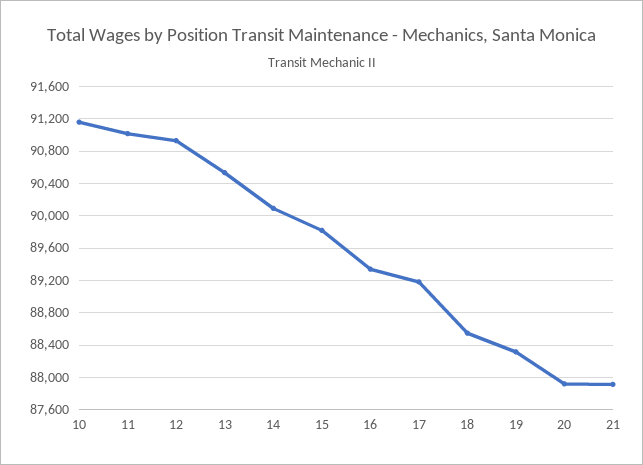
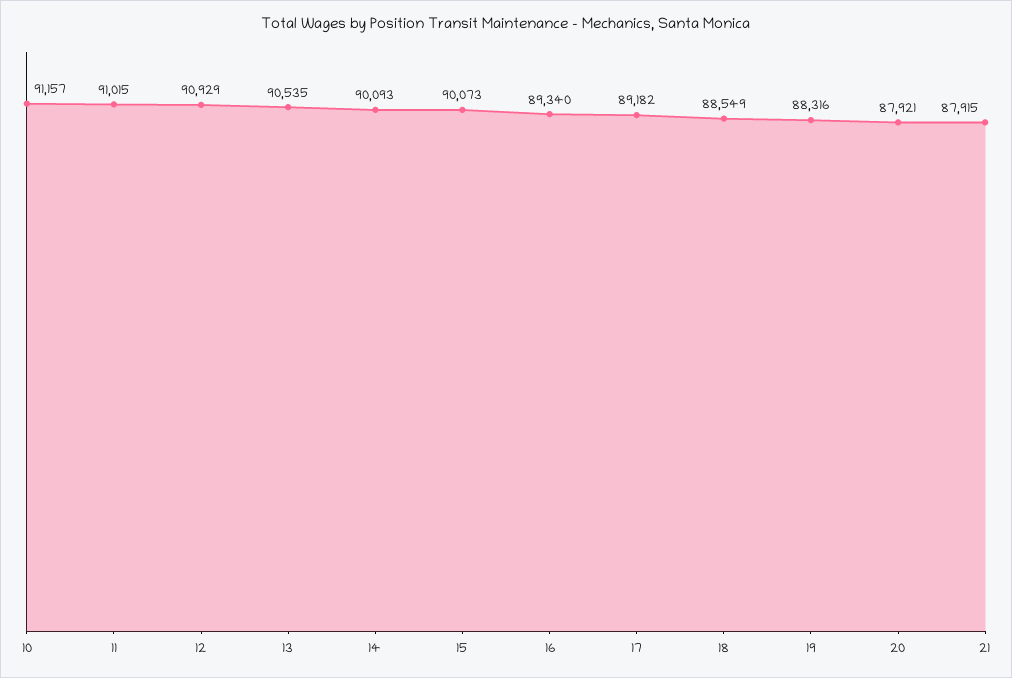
15: 89800 -> 90073

